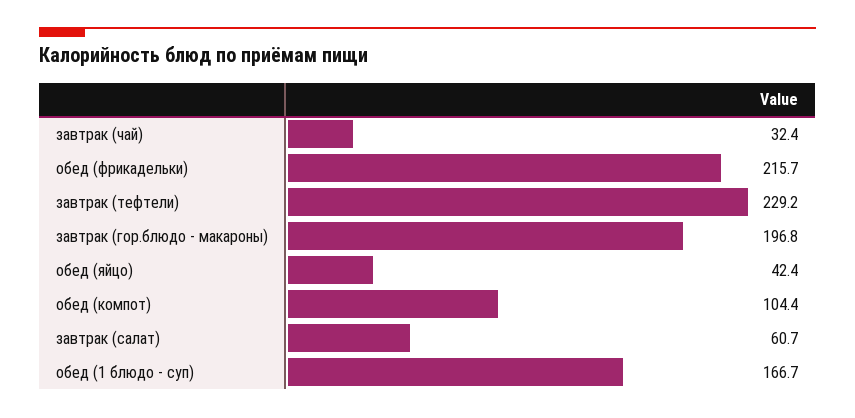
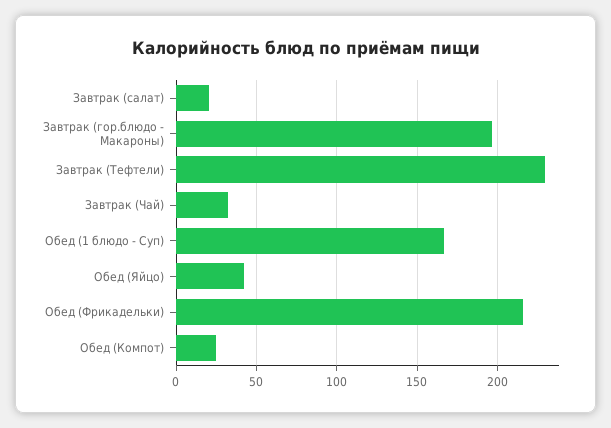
обед (компот): 104.4 -> 25
завтрак (салат): 60.7 -> 20

